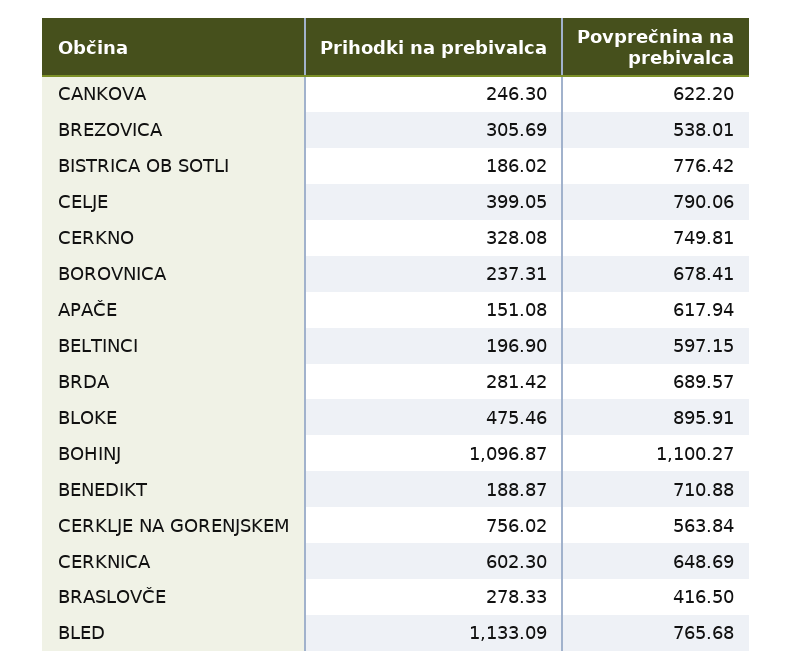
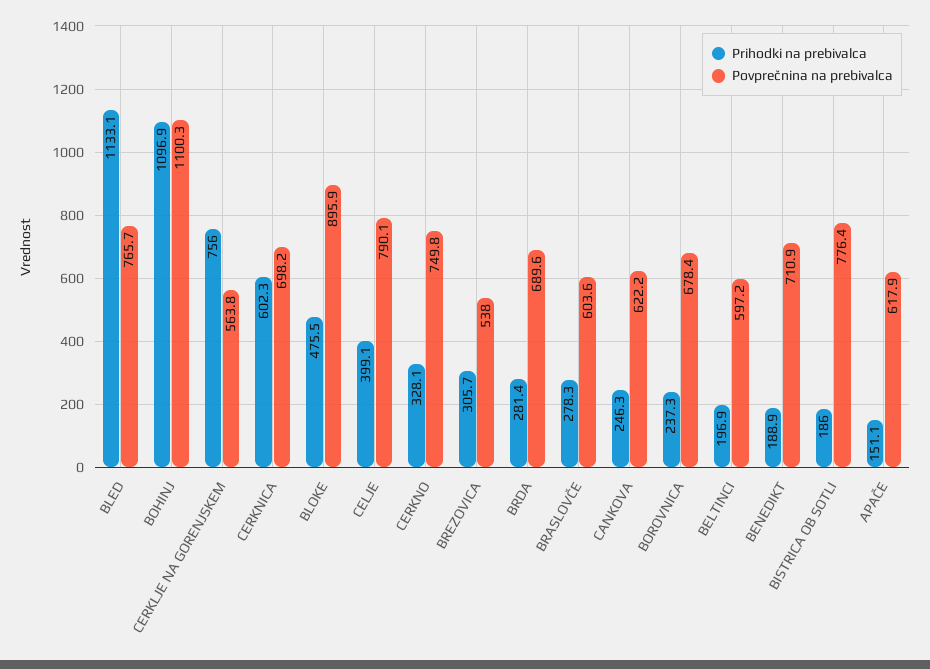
Povprečnina na prebivalca, CERKNICA: 648.69 -> 698.2
Povprečnina na prebivalca, BRASLOVČE: 416.5 -> 603.6

